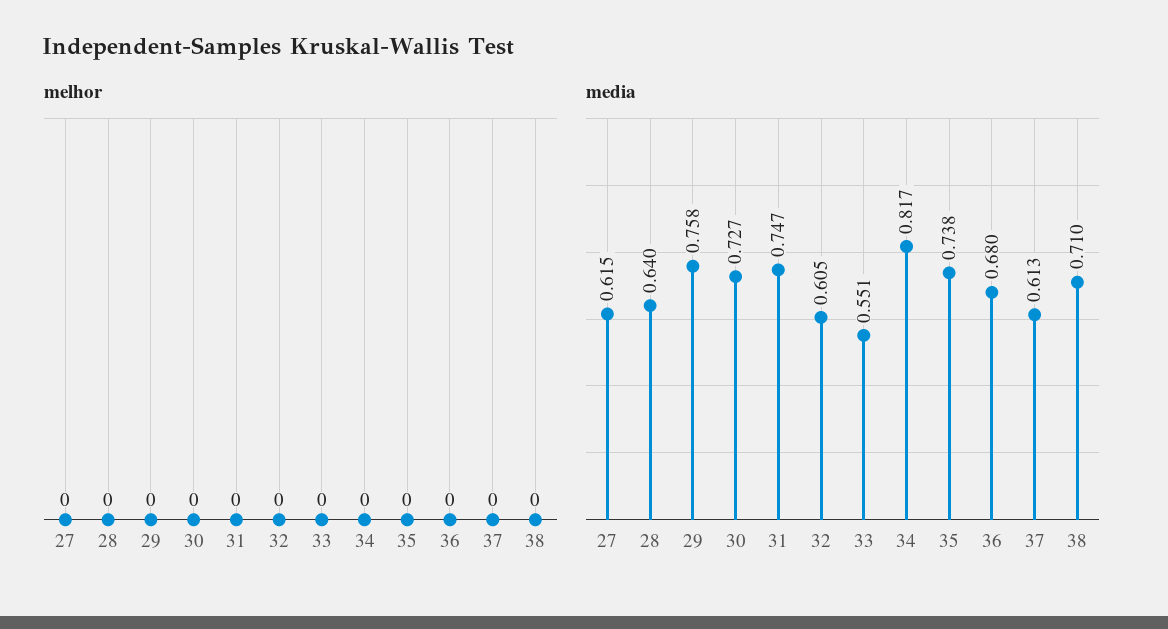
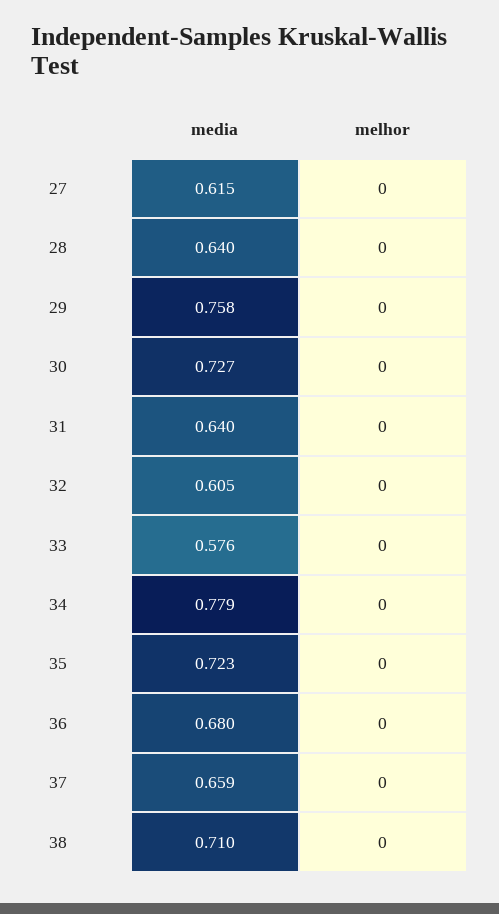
media, 31: 0.747 -> 0.64
media, 33: 0.551 -> 0.576
media, 34: 0.817 -> 0.779
media, 35: 0.738 -> 0.723
media, 37: 0.613 -> 0.659

